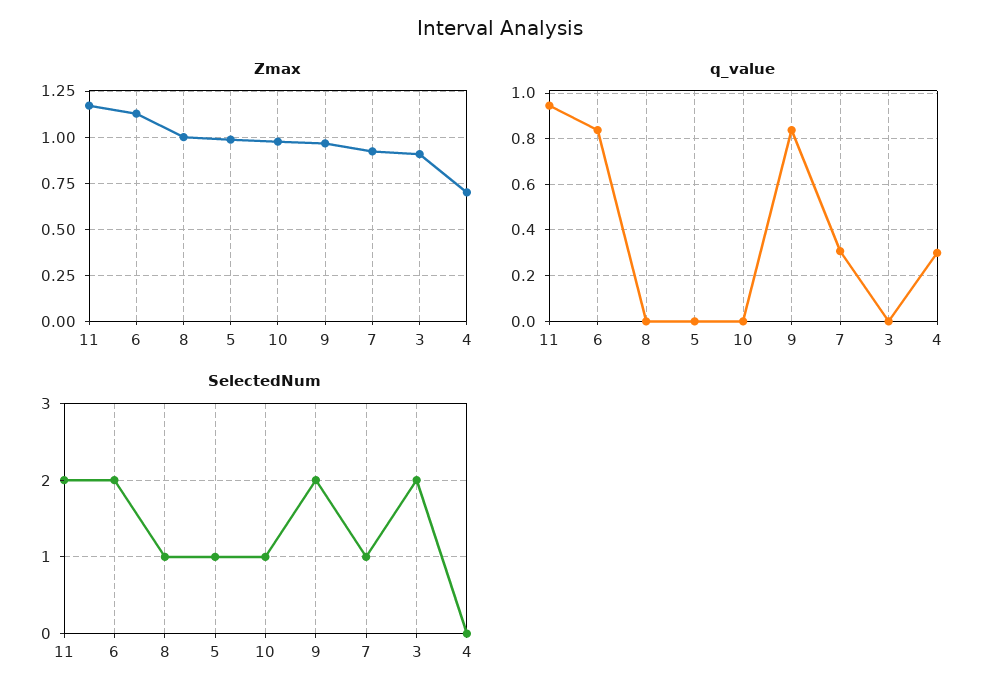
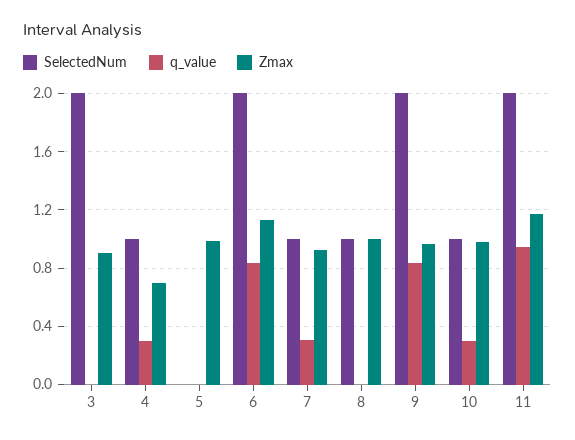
q_value, 10: 0 -> 0.3
SelectedNum, 5: 1 -> 0
SelectedNum, 4: 0 -> 1

